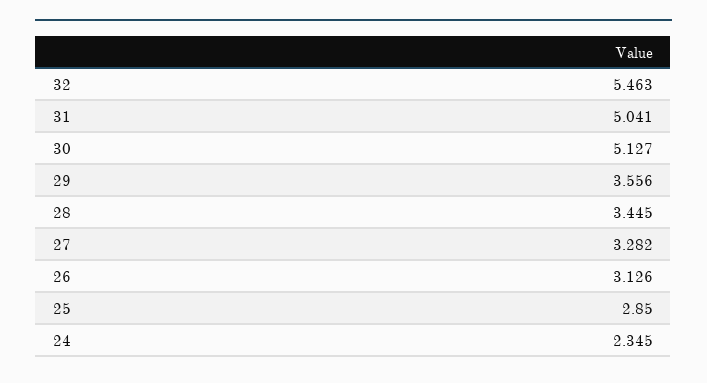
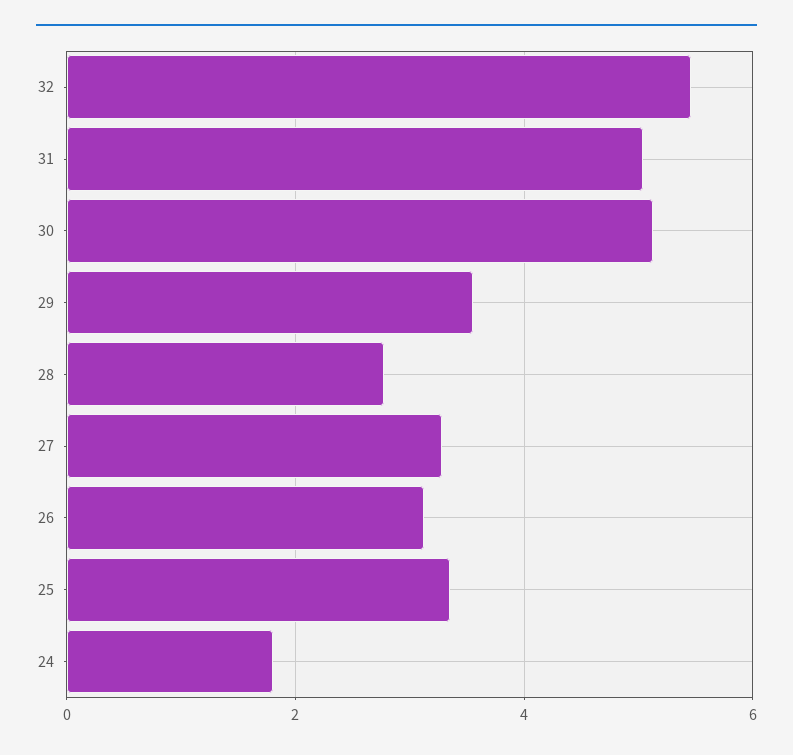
28: 3.445 -> 2.8
25: 2.85 -> 3.4
24: 2.345 -> 1.8

